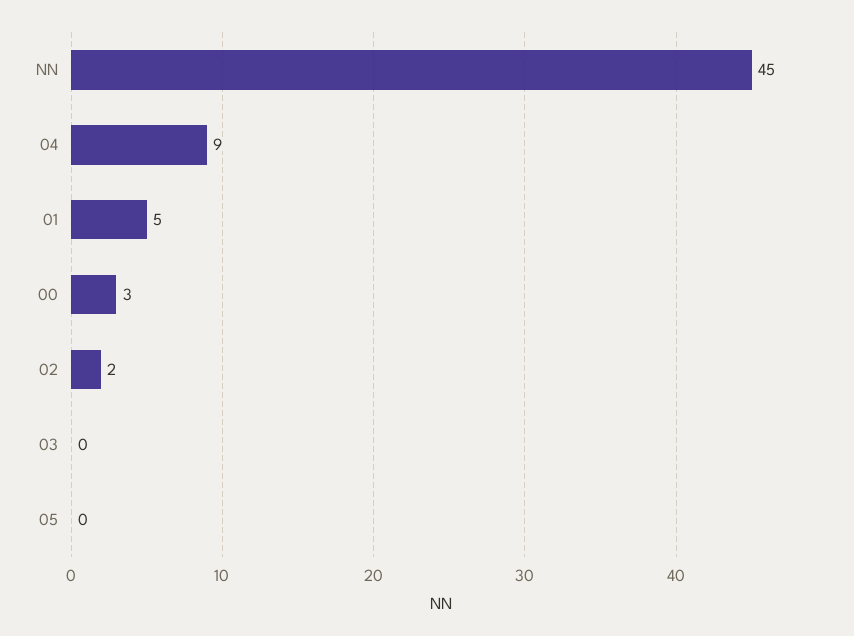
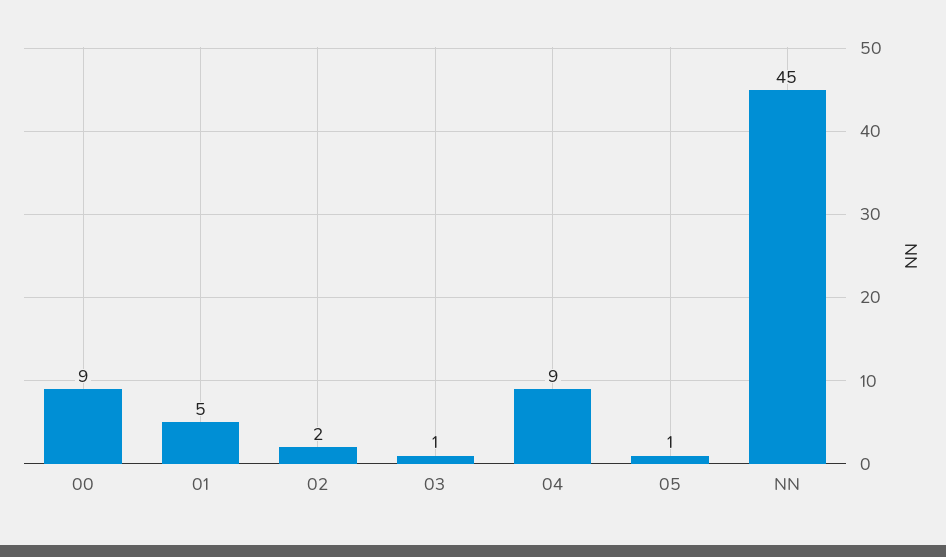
00: 3 -> 9
03: 0 -> 1
05: 0 -> 1

